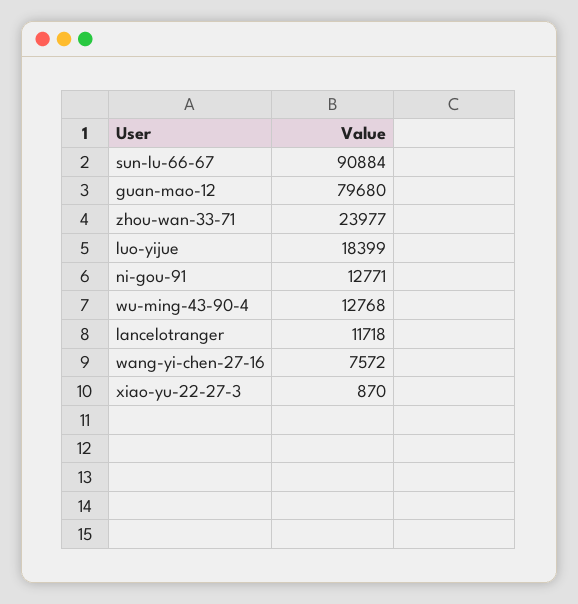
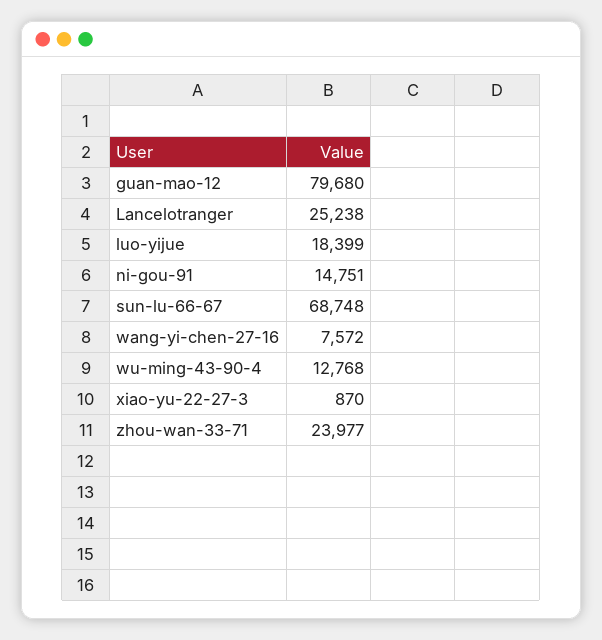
sun-lu-66-67: 90884 -> 68748
ni-gou-91: 12771 -> 14751
lancelotranger: 11718 -> 25238

